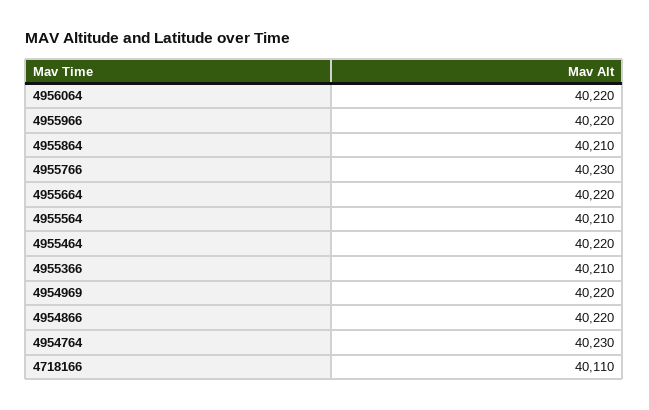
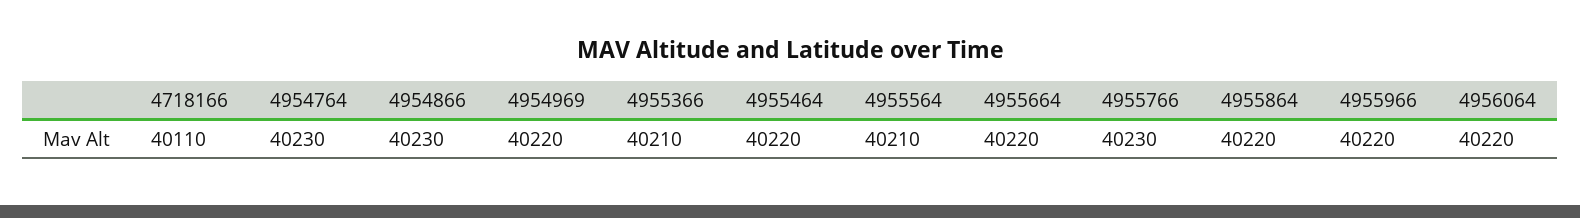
4955864: 40210 -> 40220
4954866: 40220 -> 40230

